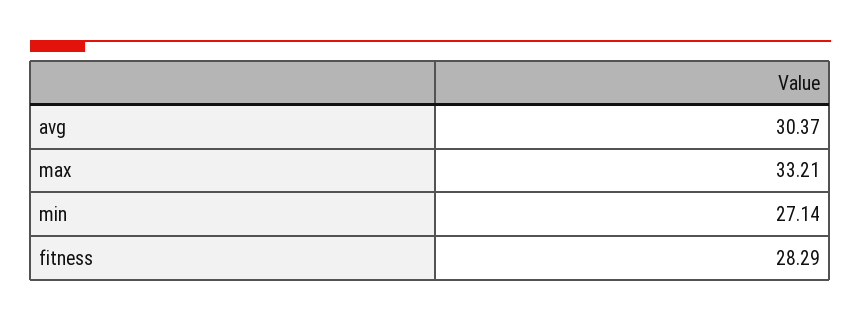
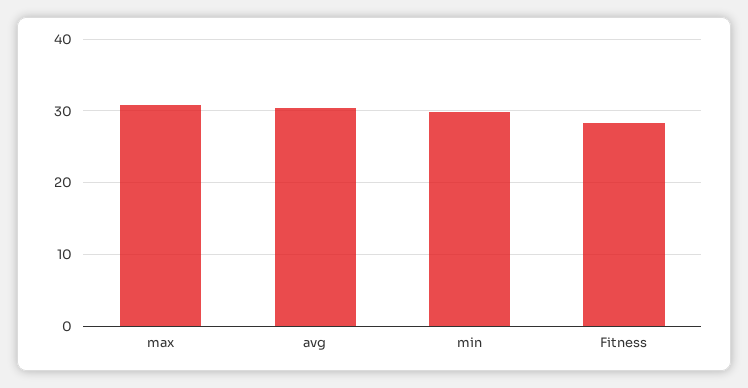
max: 33.21 -> 31
min: 27.14 -> 30

